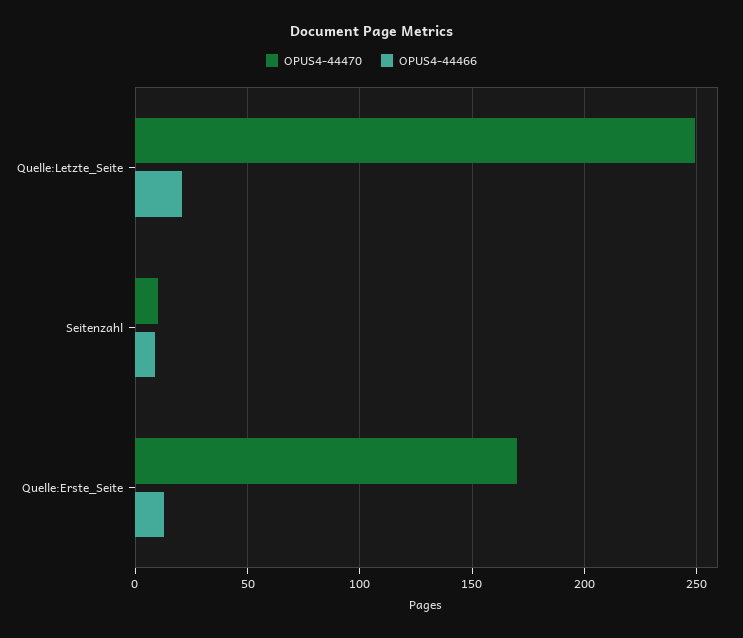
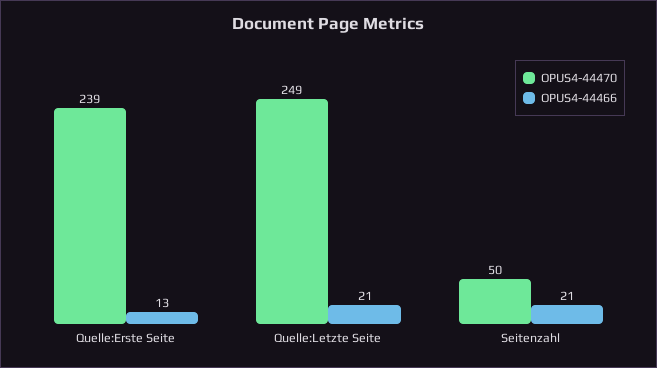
OPUS4-44470, Seitenzahl: 10 -> 50
OPUS4-44466, Seitenzahl: 10 -> 21
OPUS4-44470, Quelle:Erste_Seite: 170 -> 239

